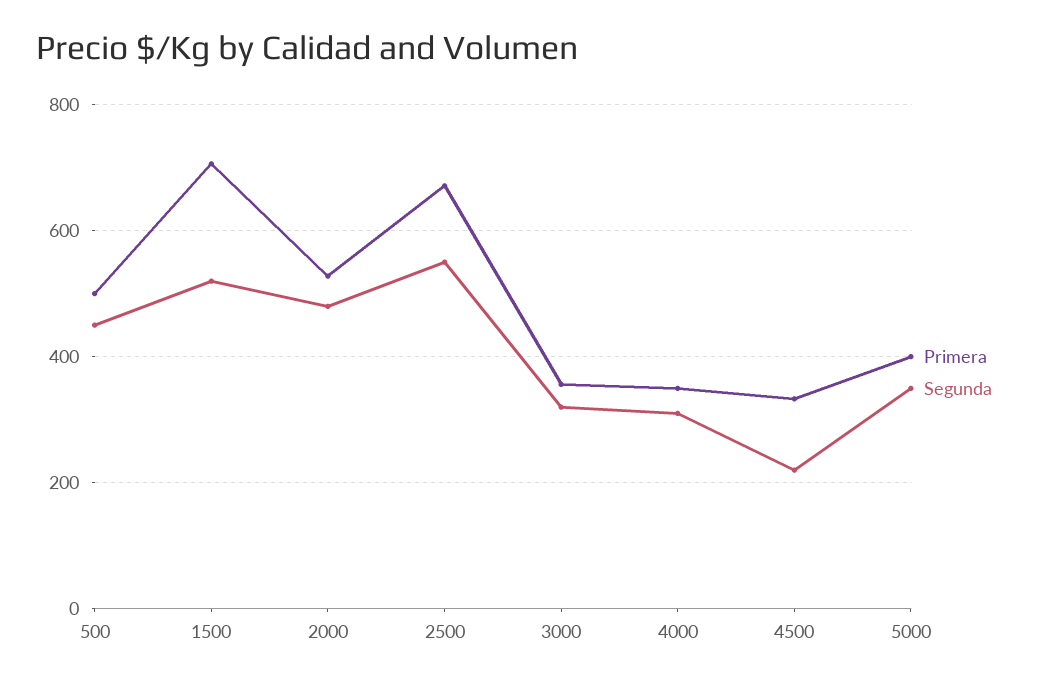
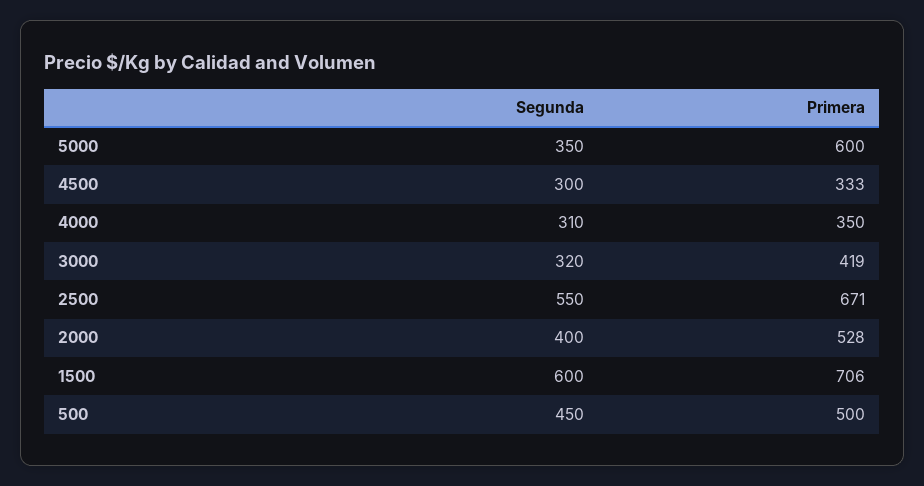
Segunda, 1500: 520 -> 600
Segunda, 2000: 480 -> 400
Primera, 3000: 360 -> 419
Segunda, 4500: 220 -> 300
Primera, 5000: 400 -> 600

